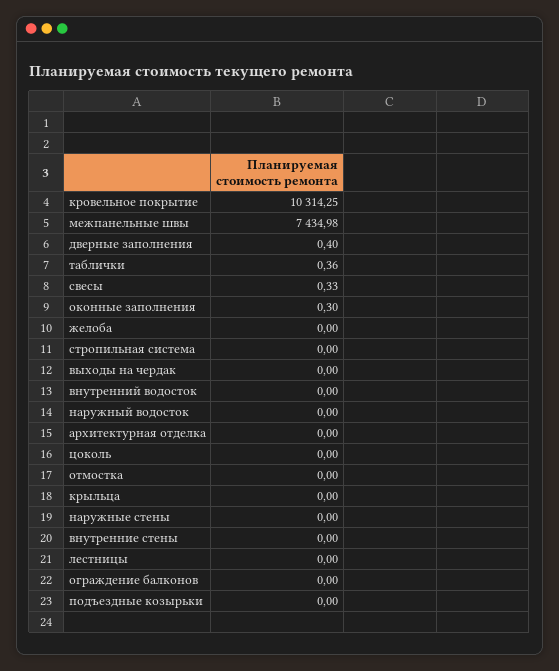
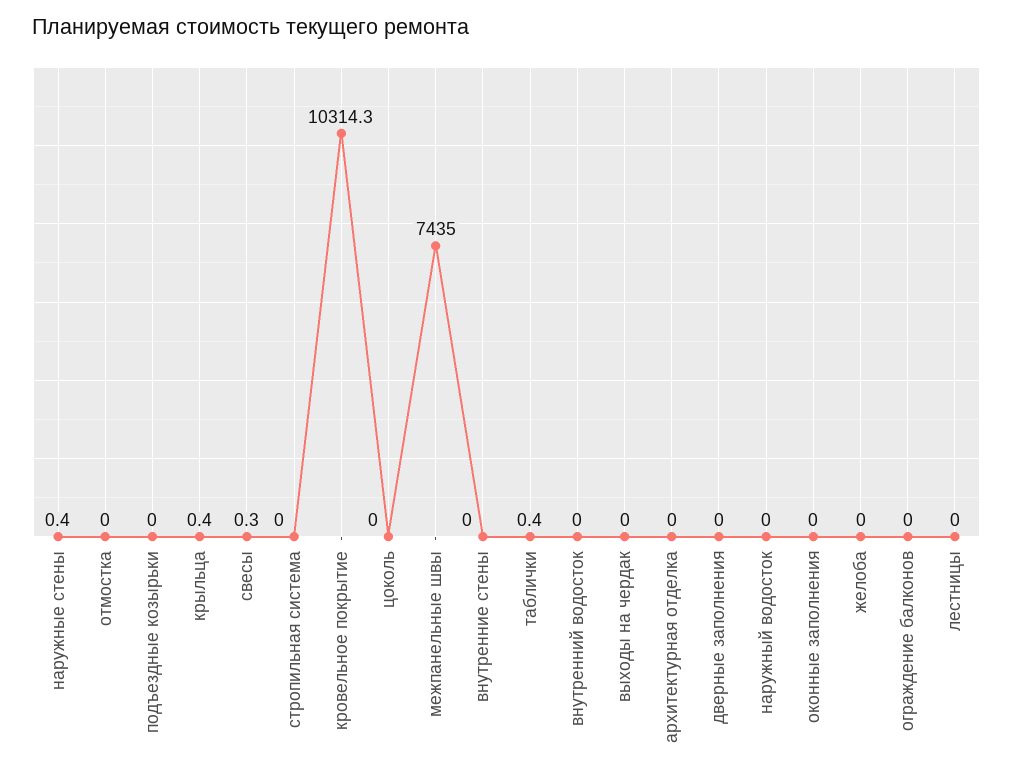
дверные заполнения: 0.4 -> 0
оконные заполнения: 0.3 -> 0
крыльца: 0 -> 0.4
наружные стены: 0 -> 0.4

